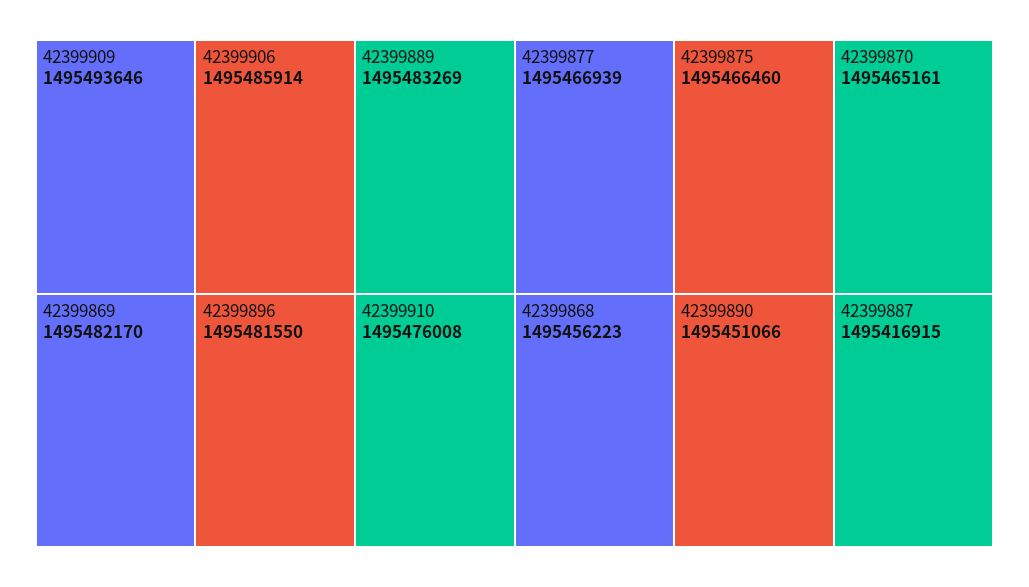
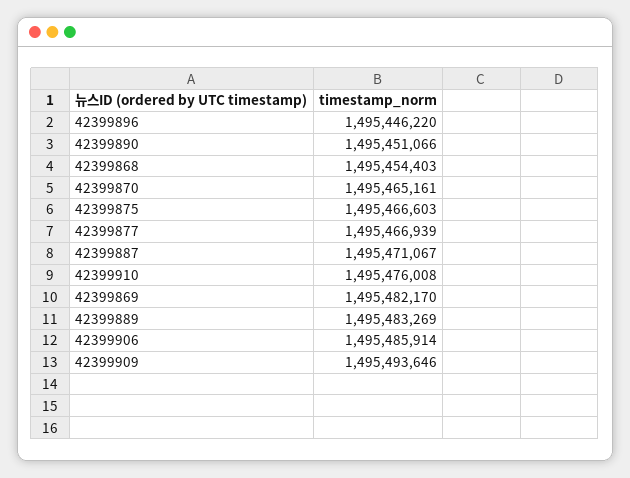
42399896: 1495481550 -> 1495446220
42399875: 1495466460 -> 1495466603
42399868: 1495456223 -> 1495454403
42399887: 1495416915 -> 1495471067

